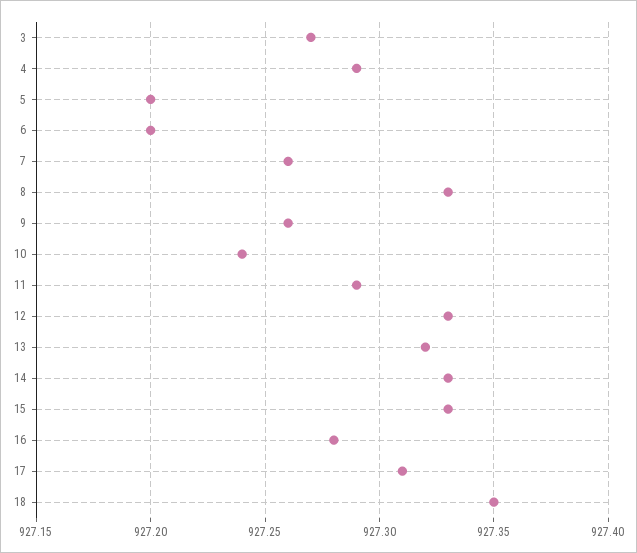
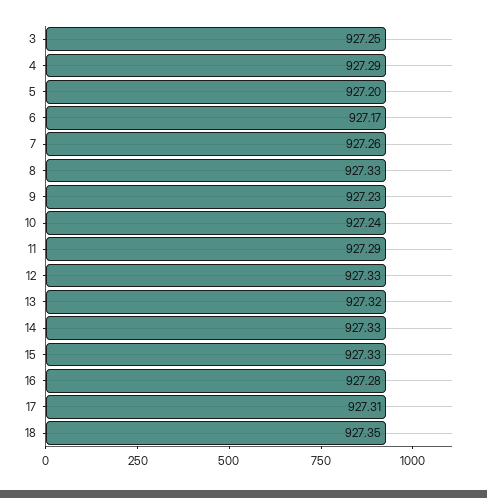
3: 927.27 -> 927.25
6: 927.2 -> 927.17
9: 927.26 -> 927.23

